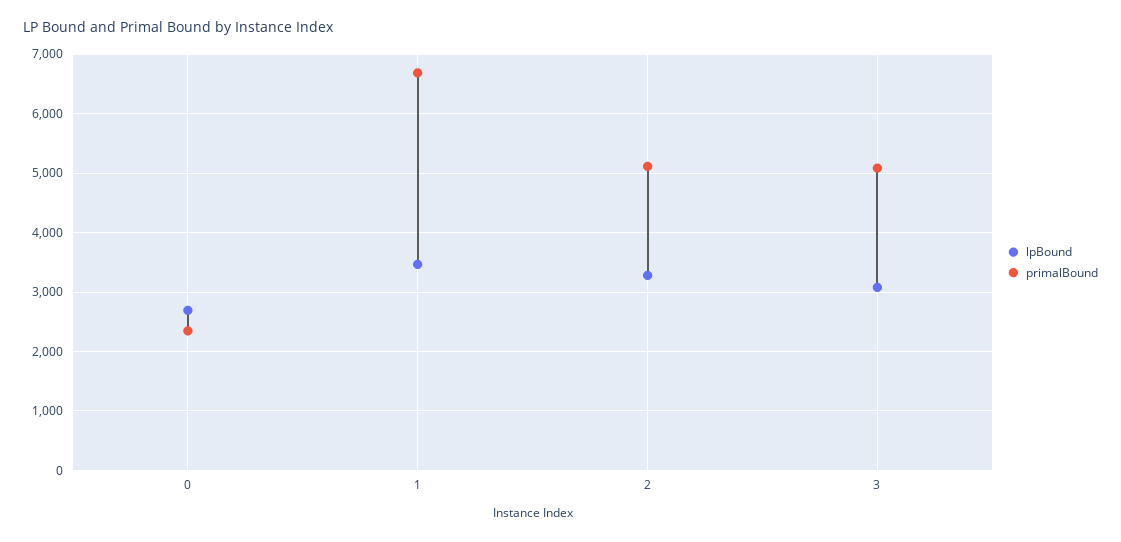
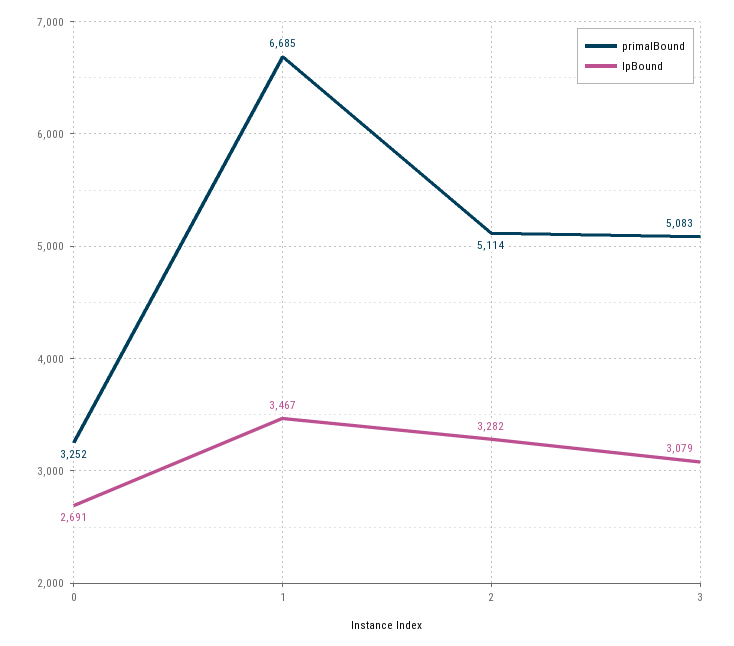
primalBound, 0: 2400 -> 3252

